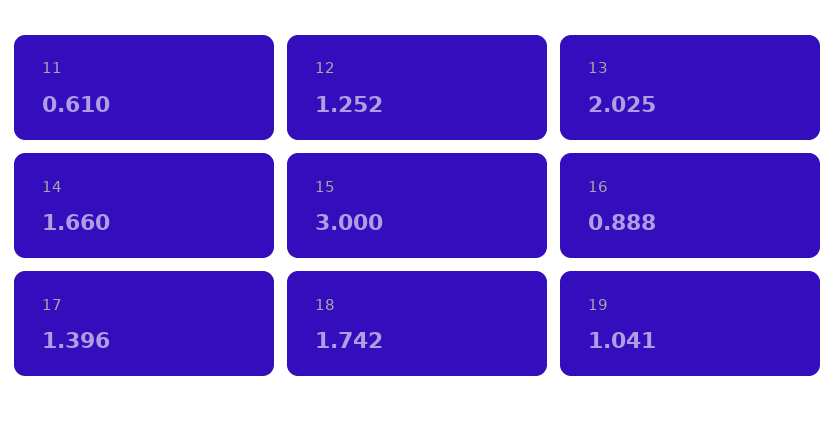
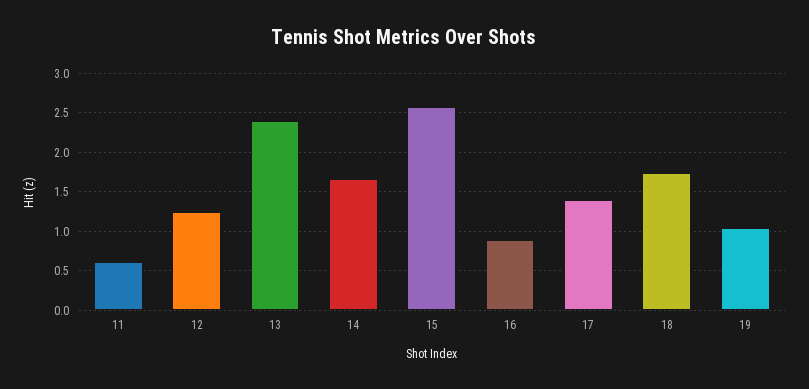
13: 2.025 -> 2.4
15: 3 -> 2.6

